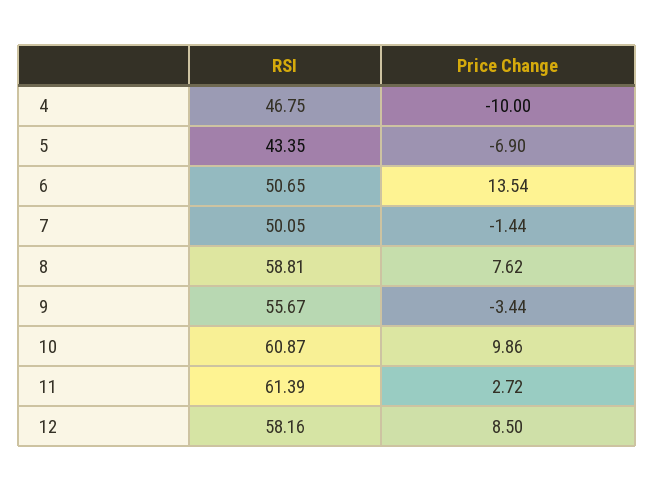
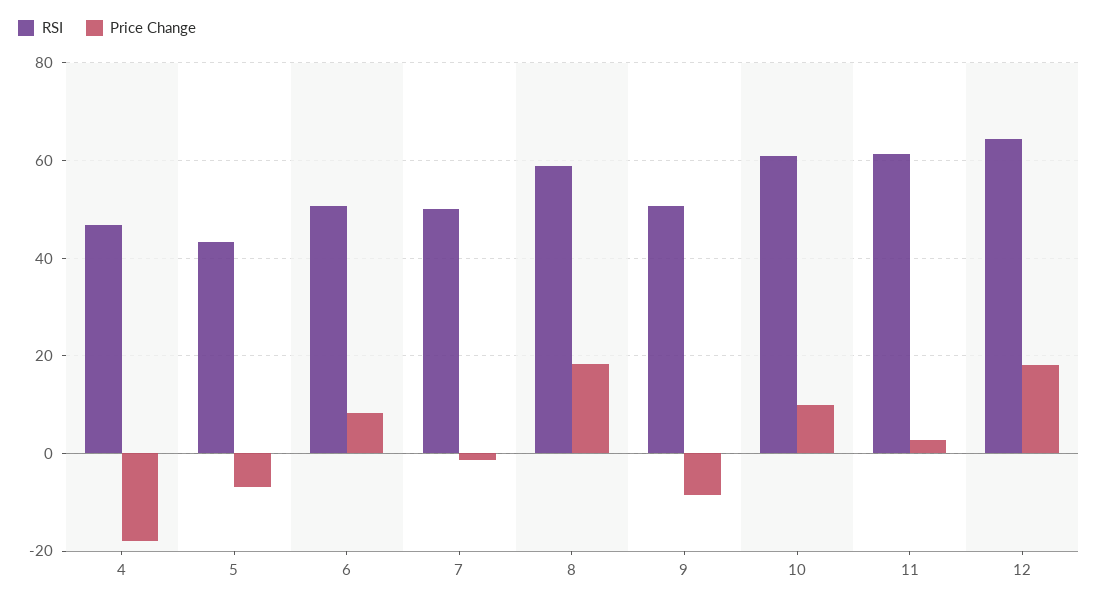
Price Change, 4: -10 -> -18
Price Change, 6: 13.54 -> 8
Price Change, 8: 7.62 -> 18
RSI, 9: 55.67 -> 50
Price Change, 9: -3.44 -> -8
RSI, 12: 58.16 -> 64
Price Change, 12: 8.5 -> 18

